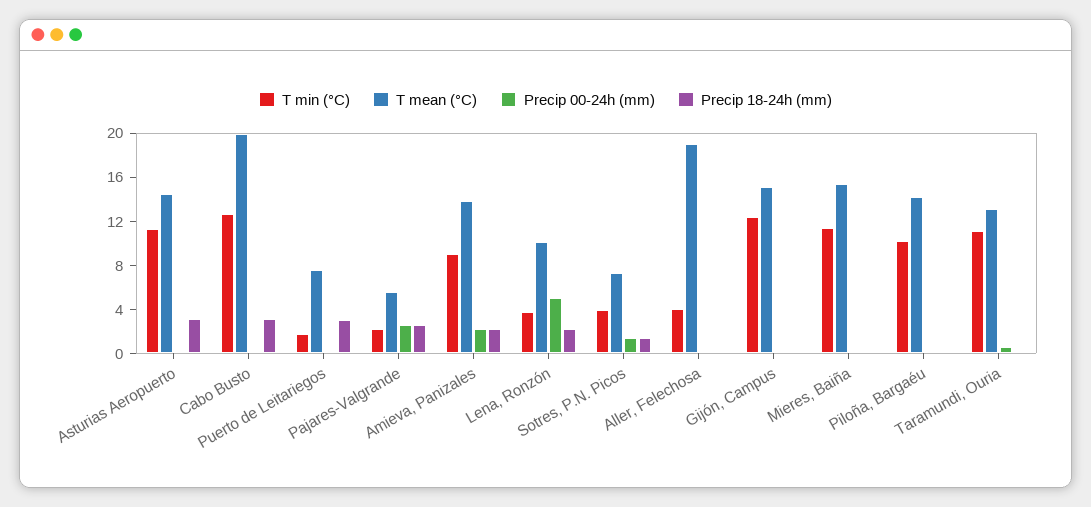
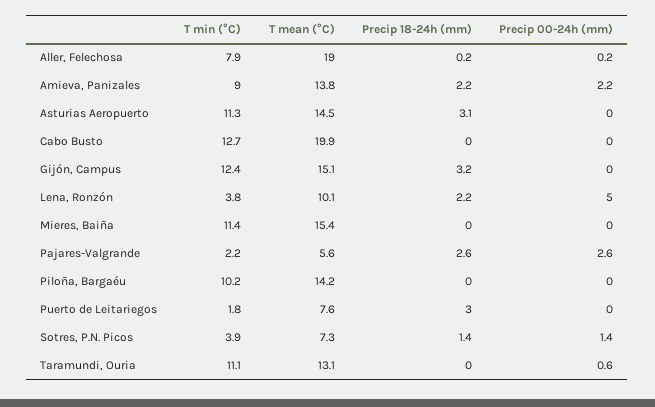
Precip 18-24h (mm), Cabo Busto: 3 -> 0
T min (°C), Aller, Felechosa: 4 -> 7.9
Precip 18-24h (mm), Gijón, Campus: 0 -> 3.2

